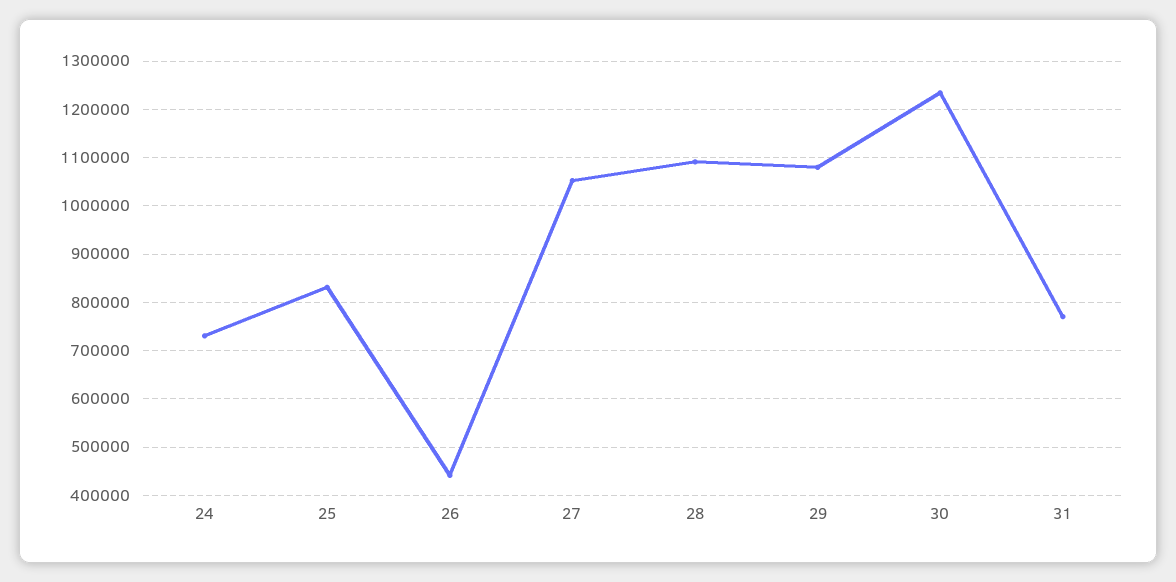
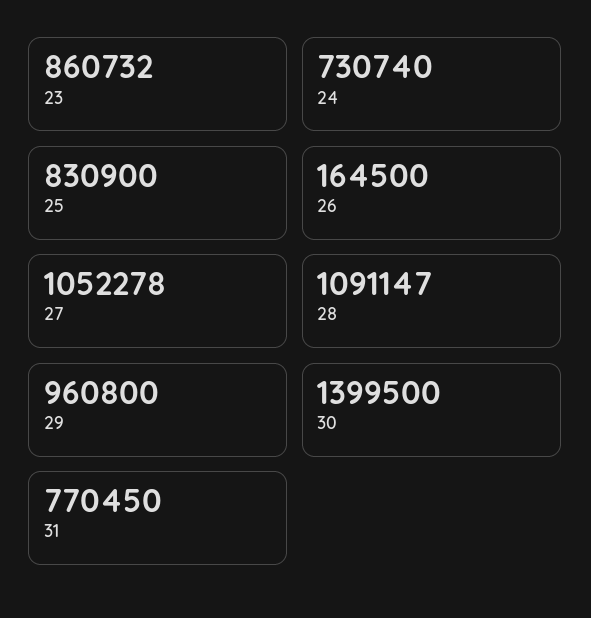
26: 440000 -> 164500
29: 1080000 -> 960800
30: 1240000 -> 1399500
23: none -> 860732

